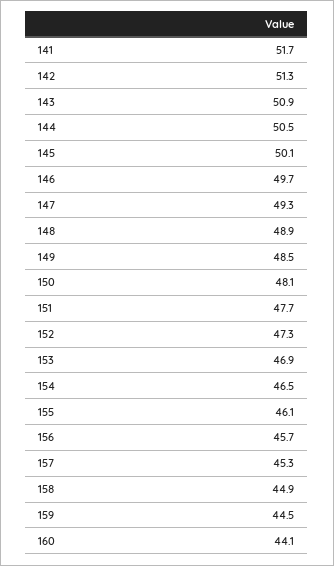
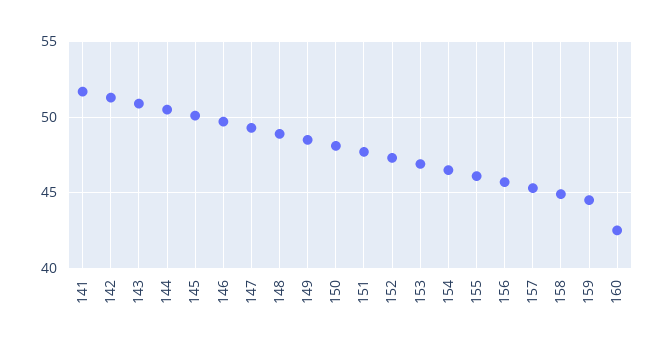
160: 44.1 -> 42.5

